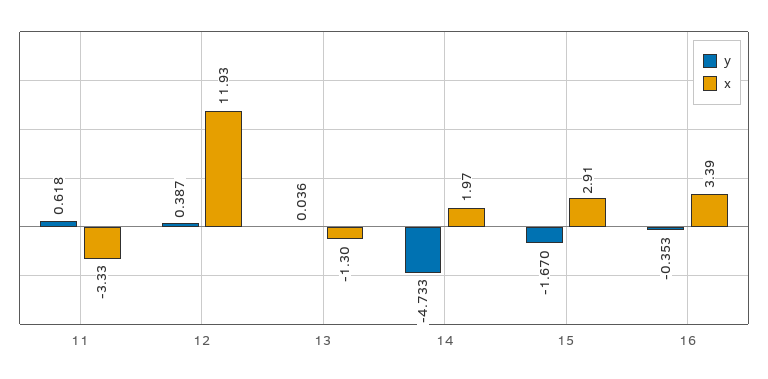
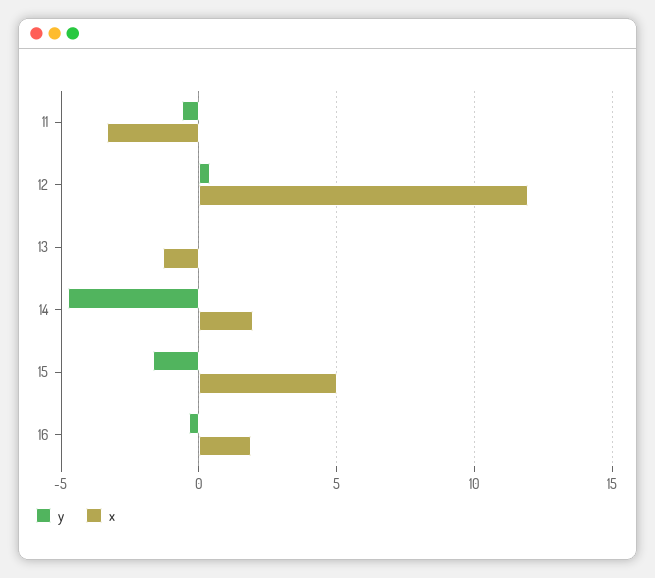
y, 11: 0.618 -> -0.5
x, 15: 2.91 -> 5
x, 16: 3.39 -> 2

